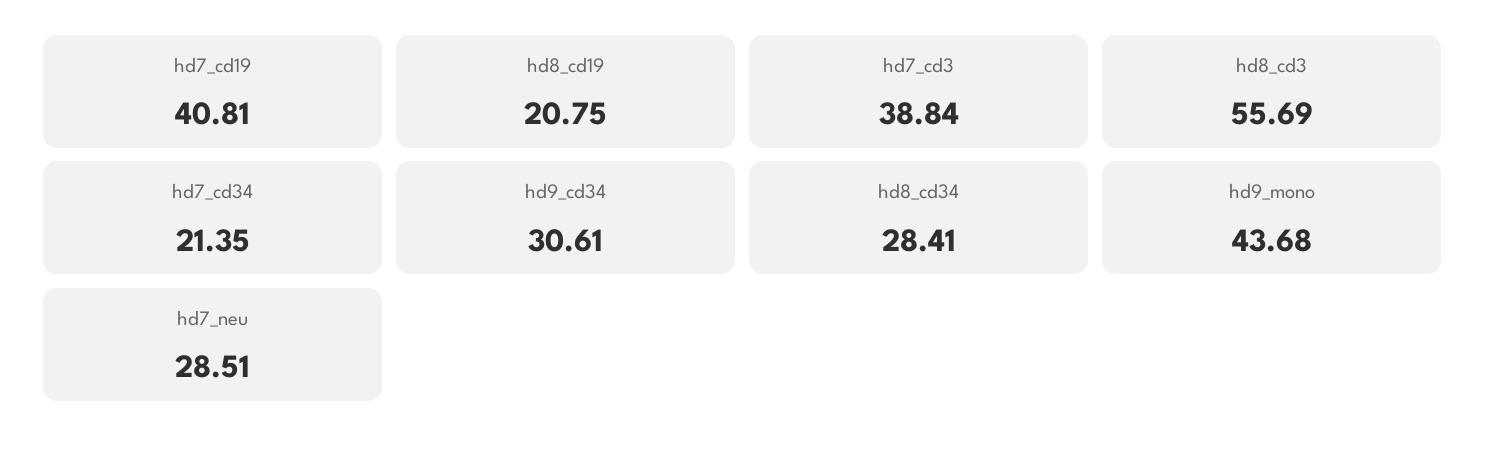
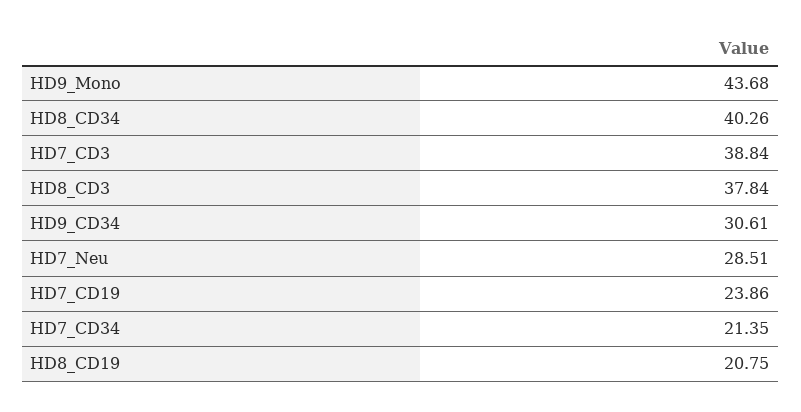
hd7_cd19: 40.81 -> 23.86
hd8_cd3: 55.69 -> 37.84
hd8_cd34: 28.41 -> 40.26

